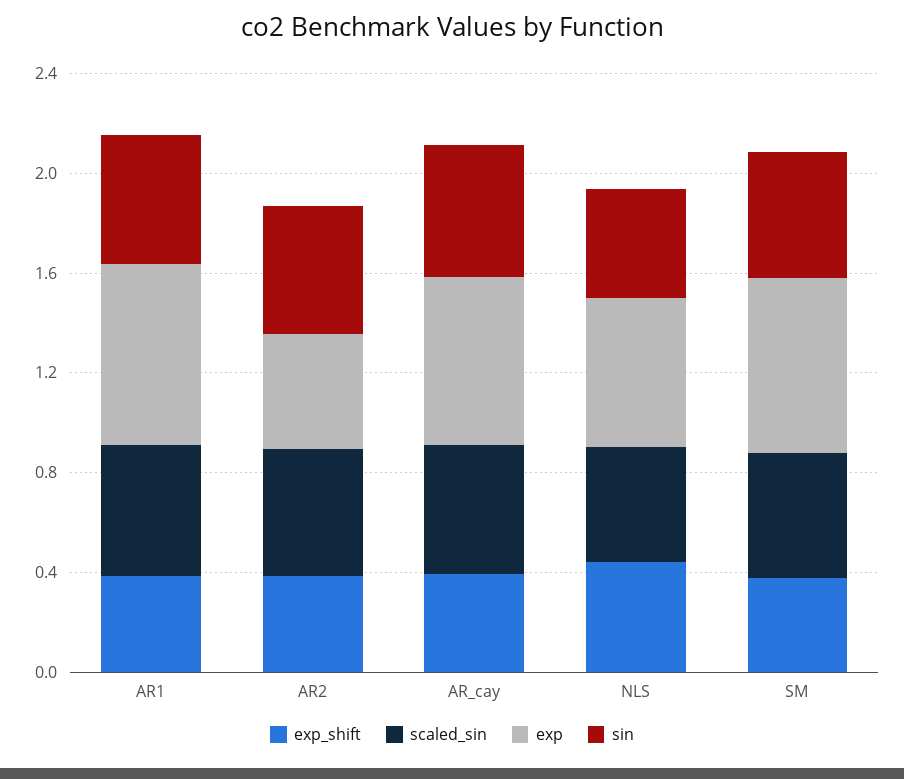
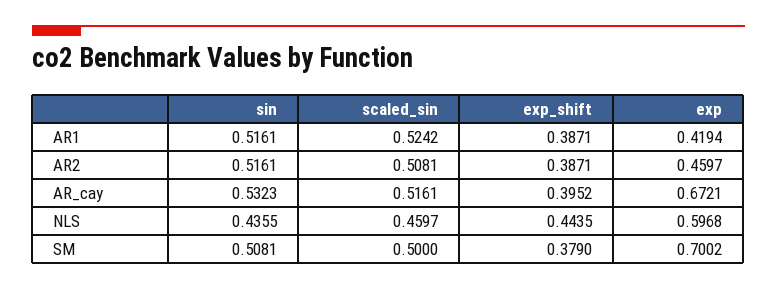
exp, AR1: 0.7 -> 0.4194

